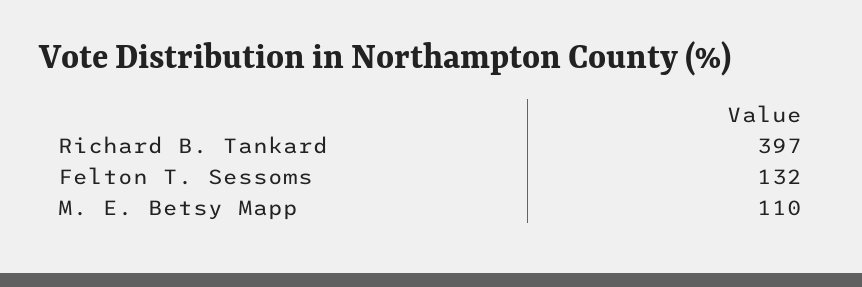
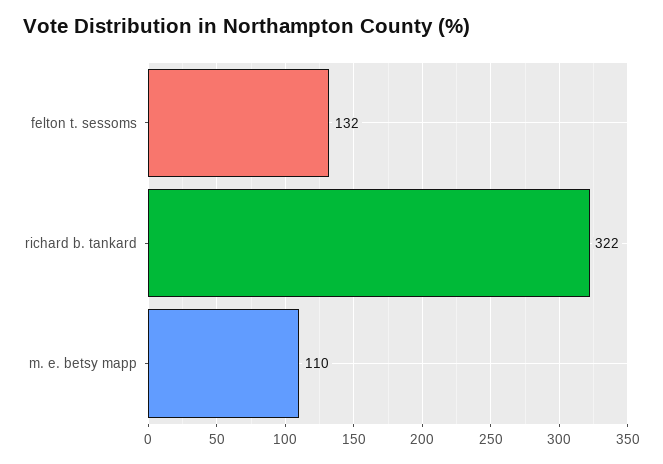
Richard B. Tankard: 397 -> 322

